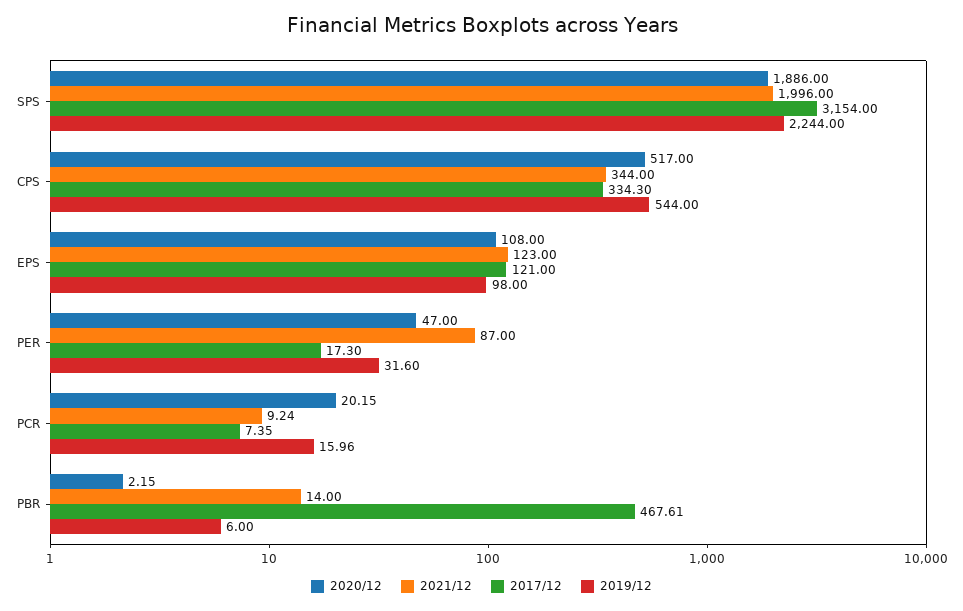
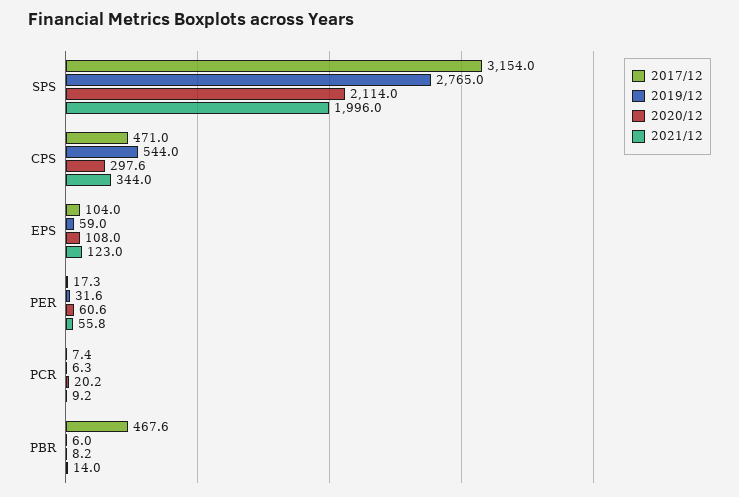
2020/12, SPS: 1886 -> 2114
2019/12, SPS: 2244 -> 2765
2020/12, CPS: 517 -> 297.6
2017/12, CPS: 334.3 -> 471
2017/12, EPS: 121 -> 104
2019/12, EPS: 98 -> 59
2020/12, PER: 47 -> 60.6
2021/12, PER: 87 -> 55.8
2019/12, PCR: 15.96 -> 6.3
2020/12, PBR: 2.15 -> 8.2

